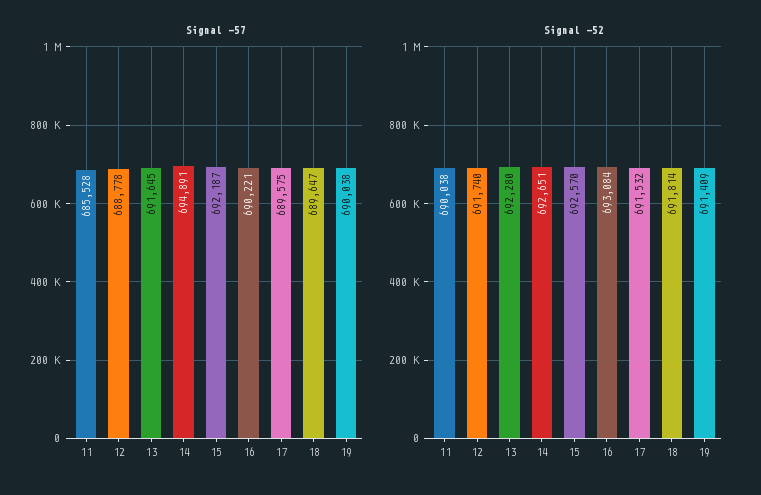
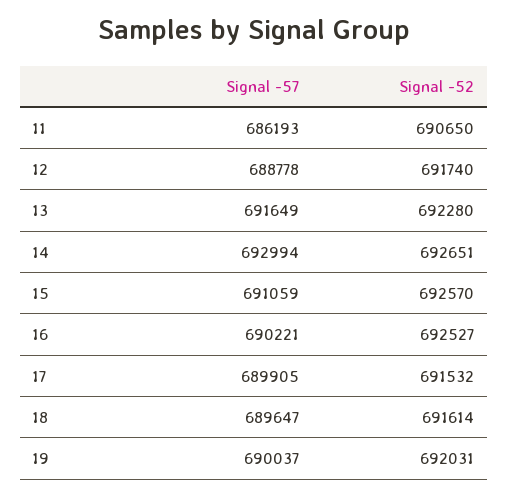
Signal -57, 11: 685528 -> 686193
Signal -57, 13: 691645 -> 691649
Signal -57, 14: 694891 -> 692994
Signal -57, 15: 692187 -> 691059
Signal -57, 17: 689575 -> 689905
Signal -57, 19: 690038 -> 690037
Signal -52, 11: 690038 -> 690650
Signal -52, 16: 693084 -> 692527
Signal -52, 18: 691814 -> 691614
Signal -52, 19: 691409 -> 692031

